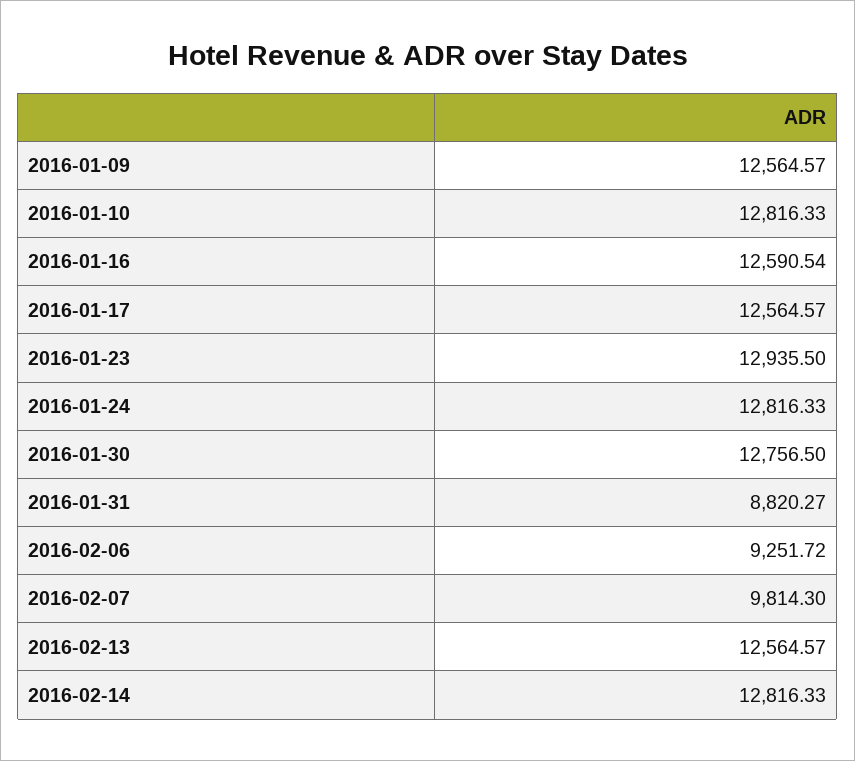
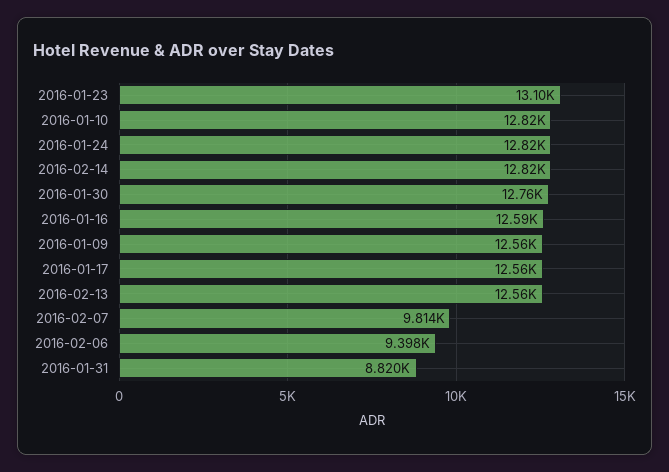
2016-01-23: 12935.5 -> 13100
2016-02-06: 9251.72 -> 9398

